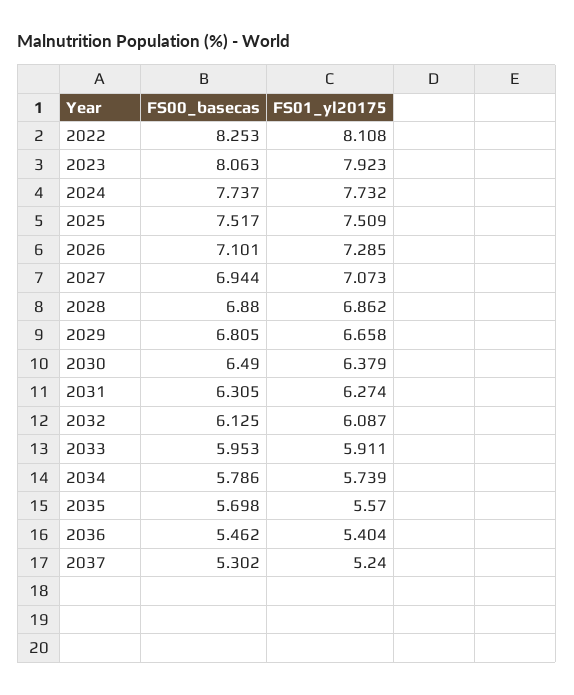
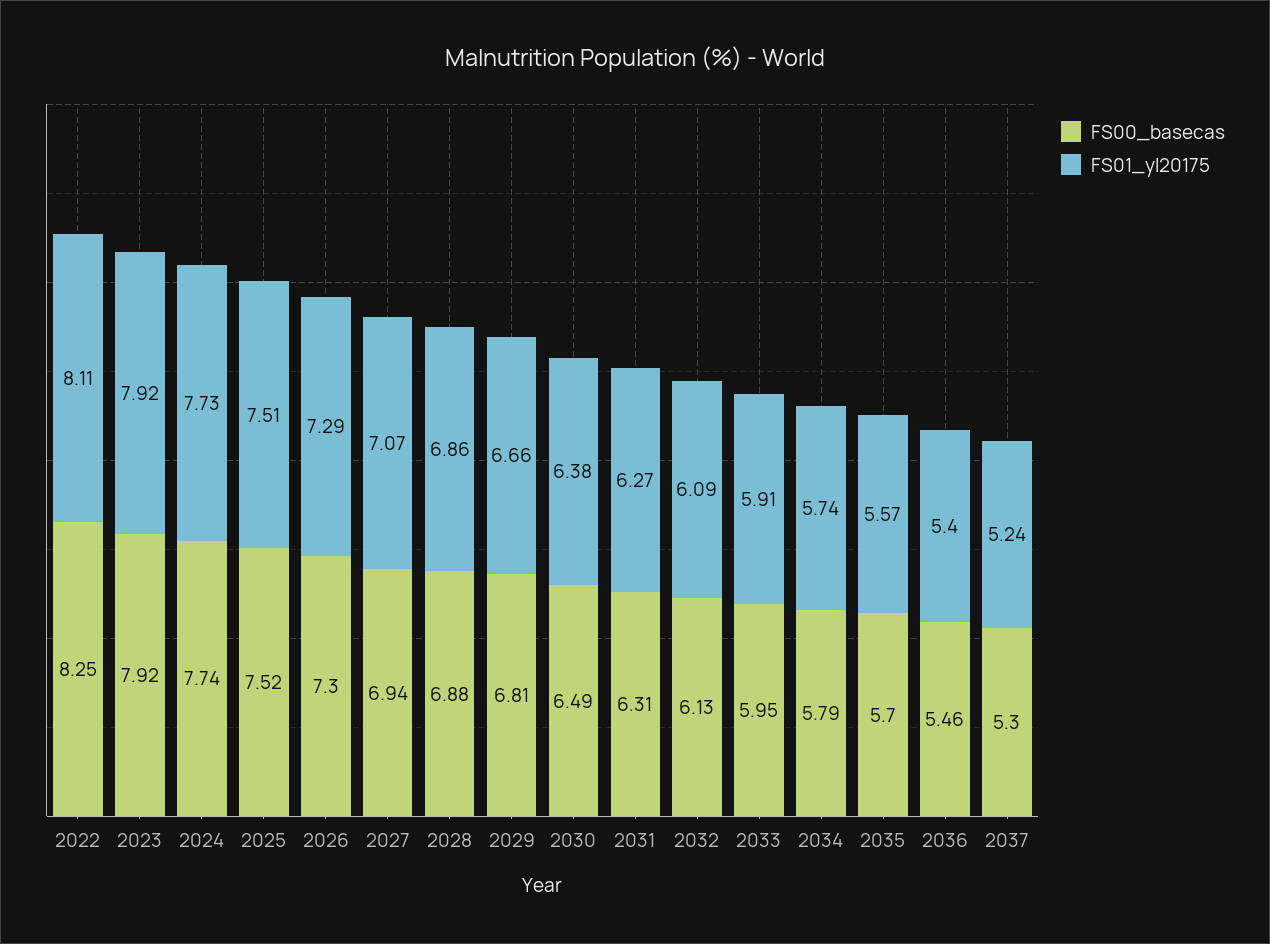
FS00_basecas, 2023: 8.063 -> 7.92
FS00_basecas, 2026: 7.101 -> 7.3

